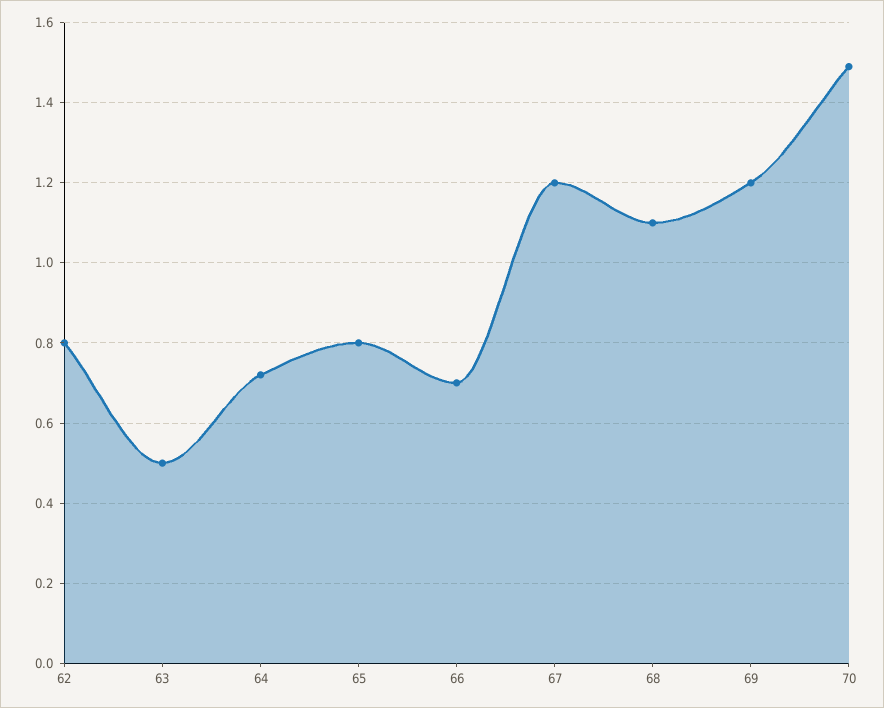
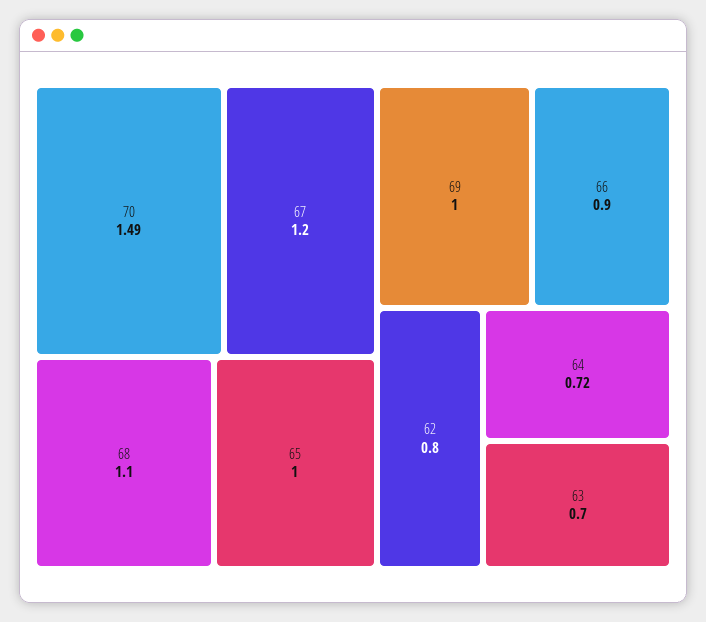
63: 0.5 -> 0.7
65: 0.8 -> 1
66: 0.7 -> 0.9
69: 1.2 -> 1

